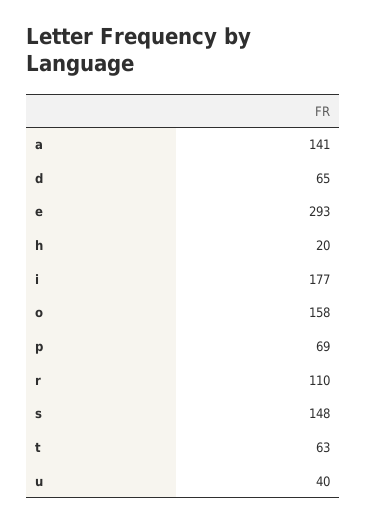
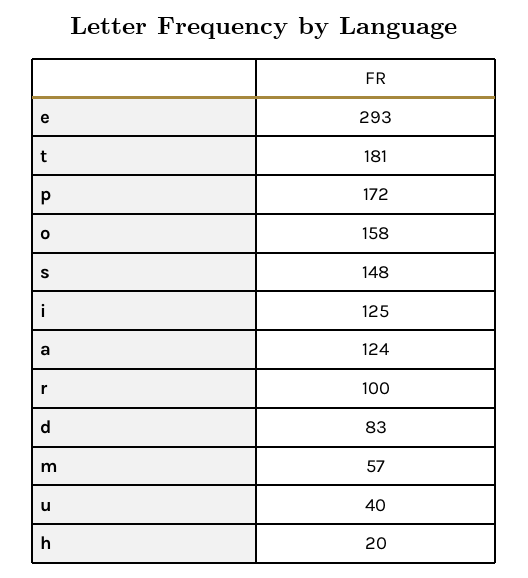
a: 141 -> 124
d: 65 -> 83
i: 177 -> 125
p: 69 -> 172
r: 110 -> 100
t: 63 -> 181
m: none -> 57

